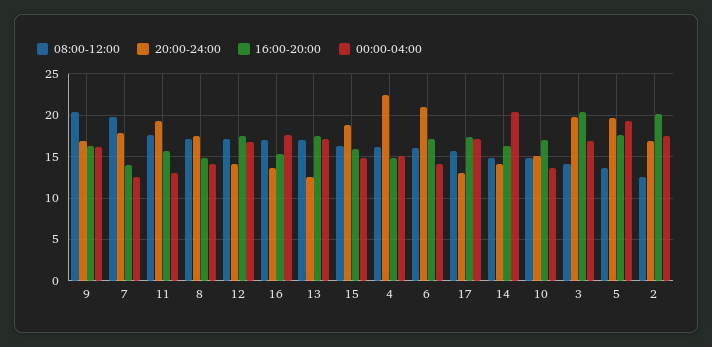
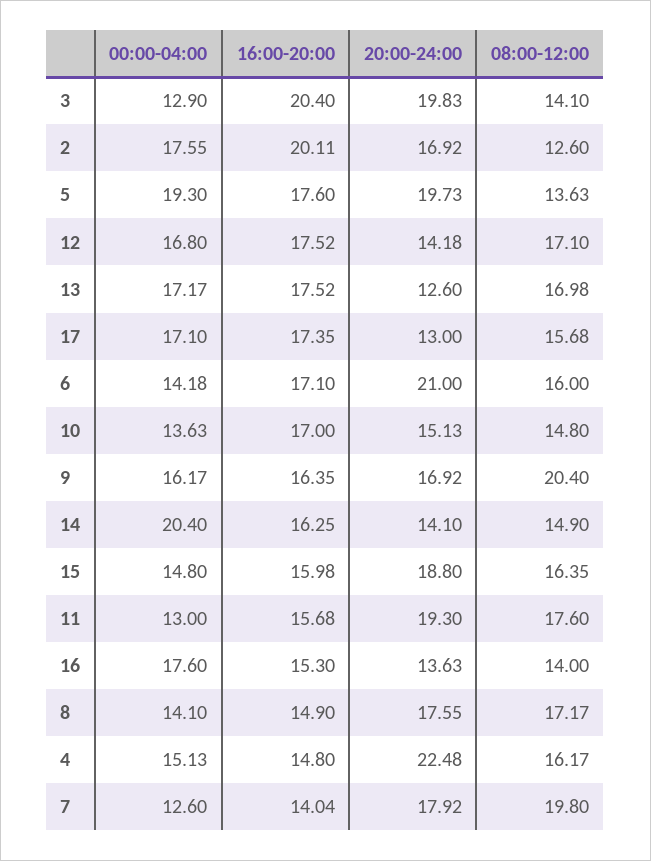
08:00-12:00, 16: 17 -> 14
00:00-04:00, 3: 17 -> 12.9

